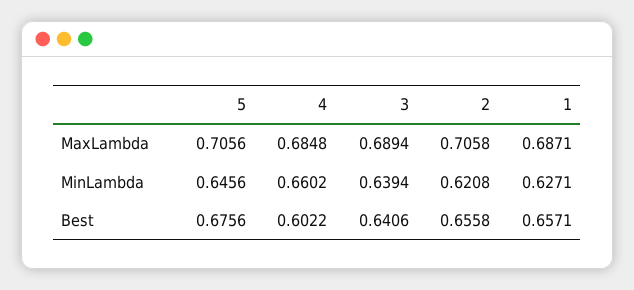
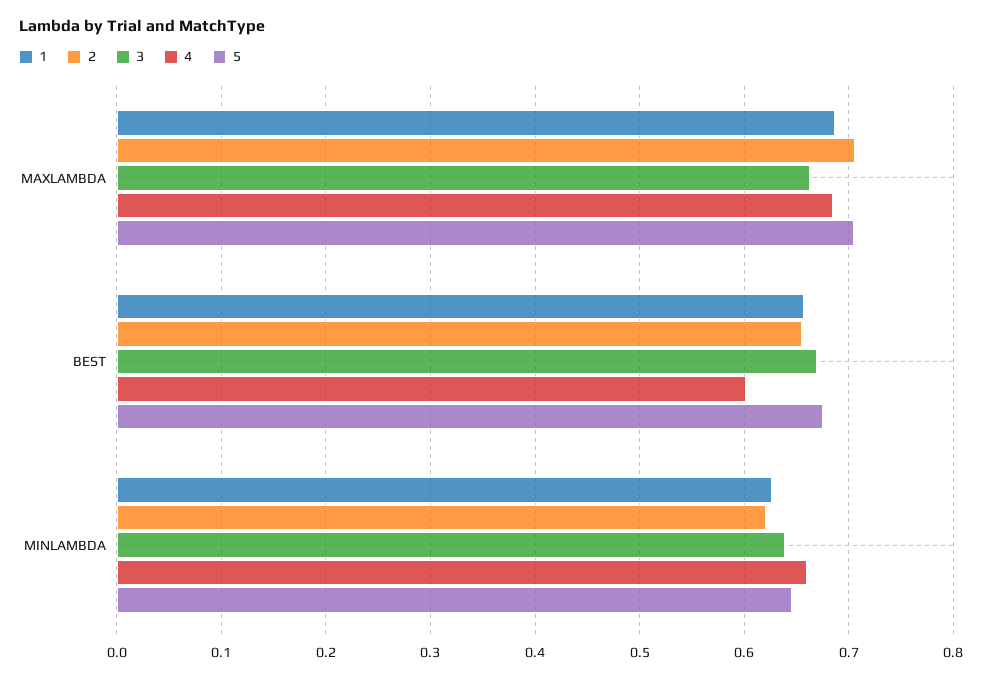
3, MaxLambda: 0.6894 -> 0.66
3, Best: 0.6406 -> 0.67

